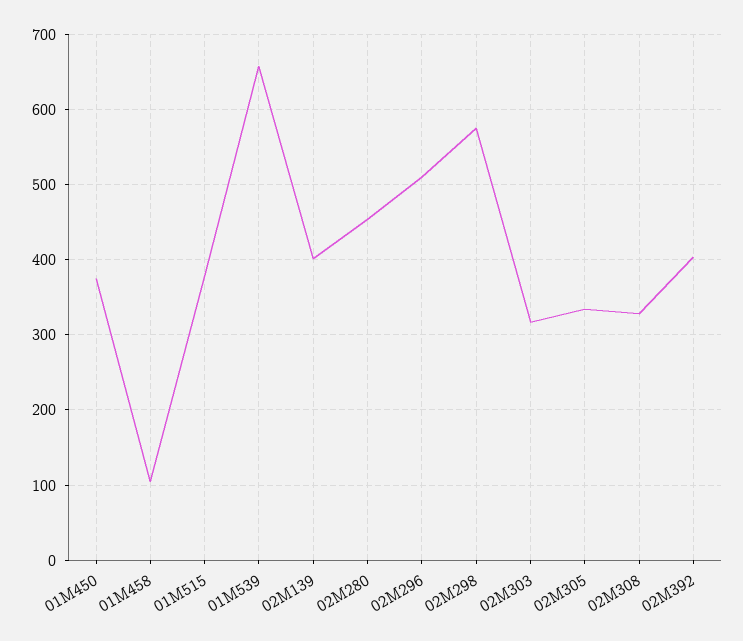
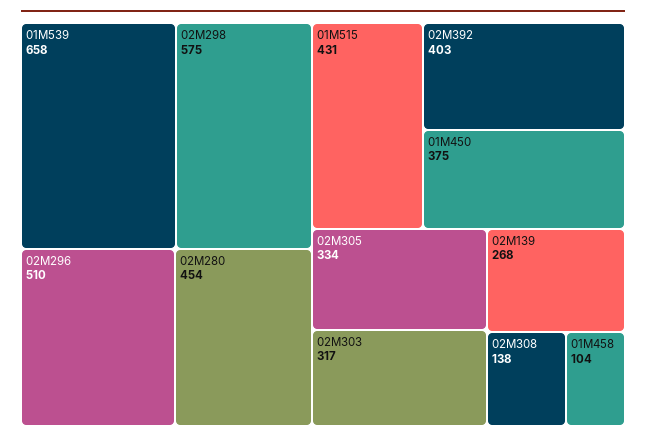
01M515: 380 -> 431
02M139: 400 -> 268
02M308: 330 -> 138

